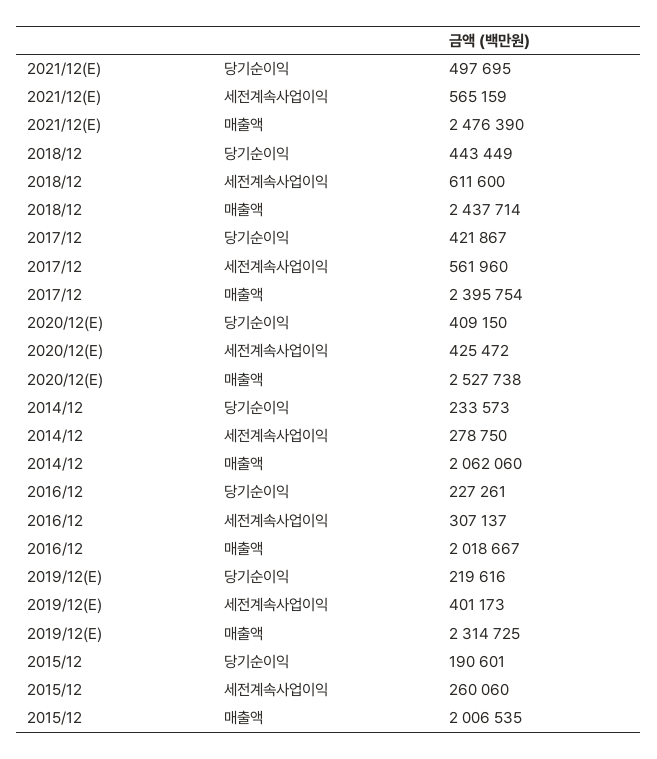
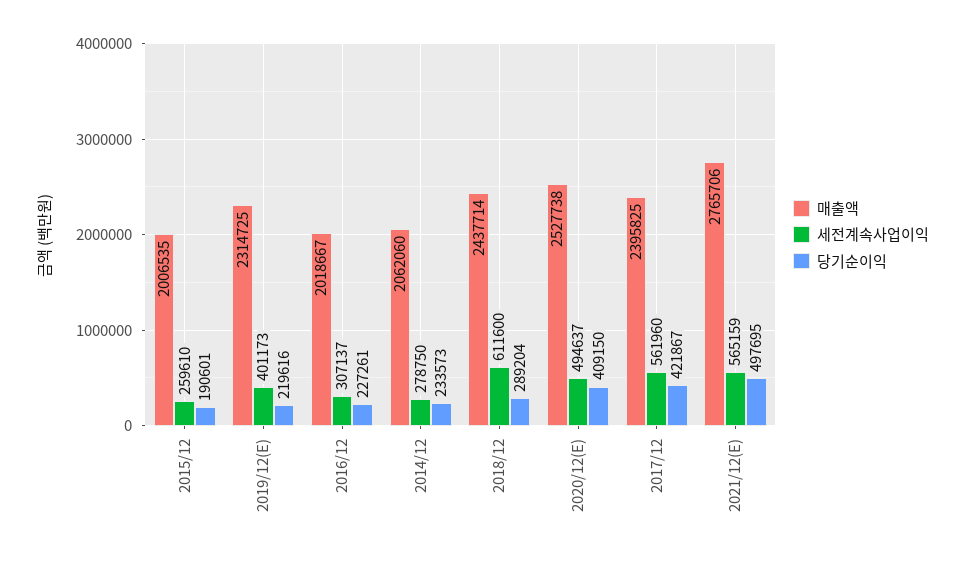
매출액, 2021/12(E): 2476390 -> 2765706
당기순이익, 2018/12: 443449 -> 289204
매출액, 2017/12: 2395754 -> 2395825
세전계속사업이익, 2020/12(E): 425472 -> 494637
세전계속사업이익, 2015/12: 260060 -> 259610

